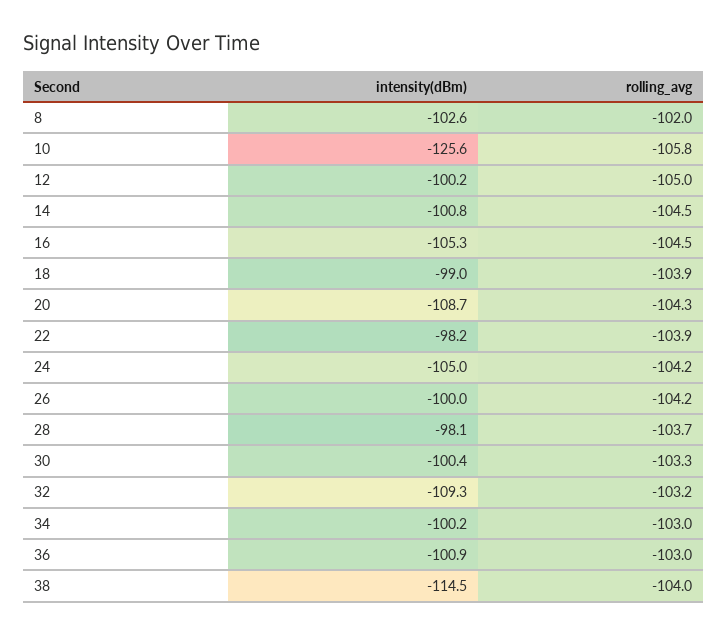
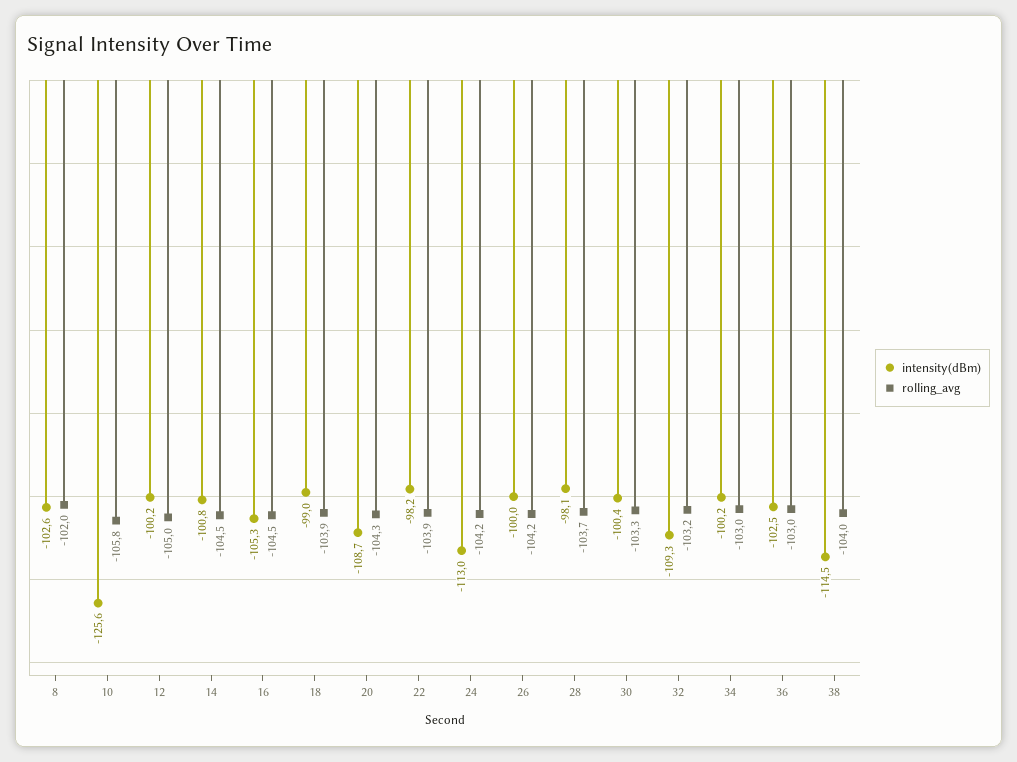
intensity(dBm), 24: -105 -> -113
intensity(dBm), 36: -100.9 -> -102.5

